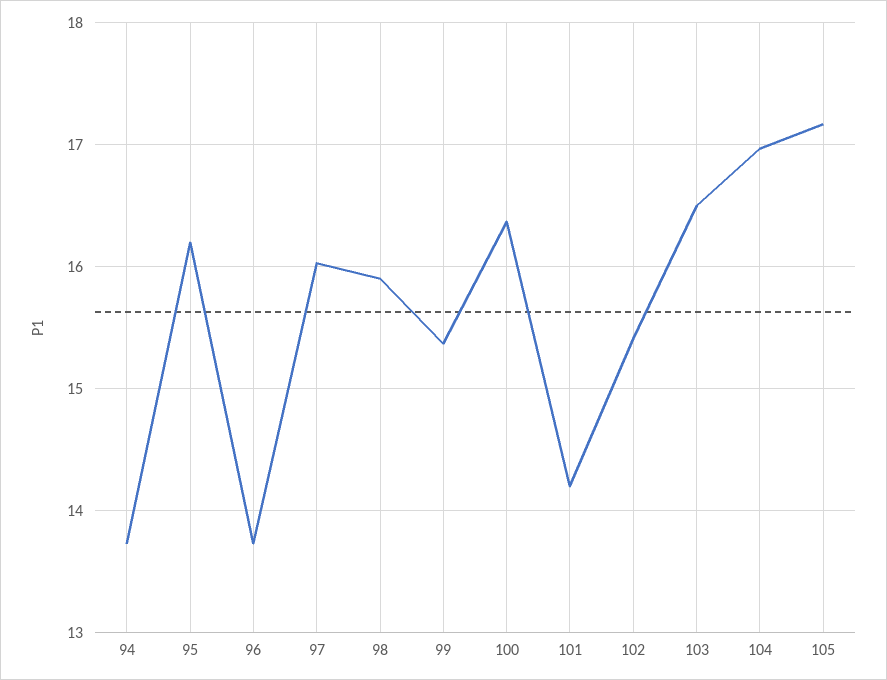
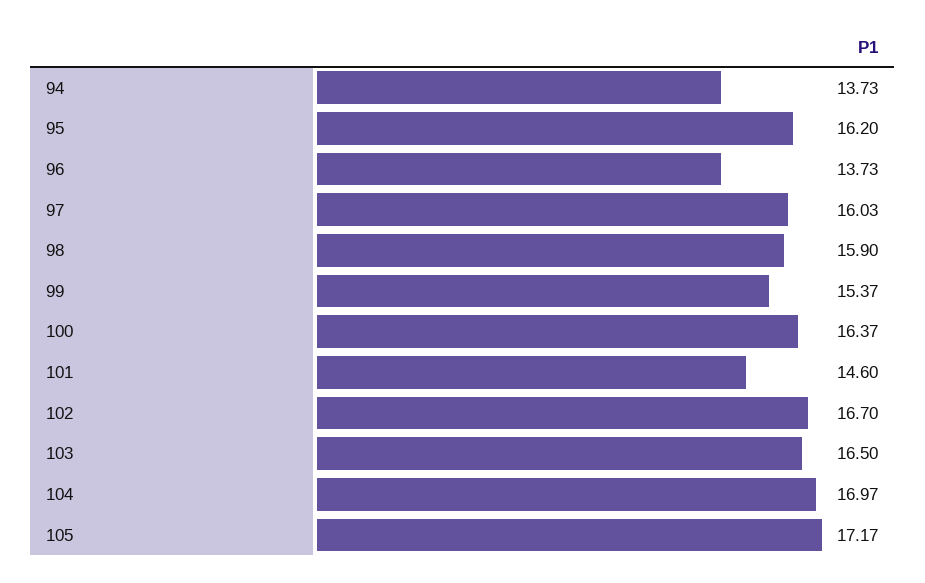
101: 14.2 -> 14.6
102: 15.4 -> 16.7

